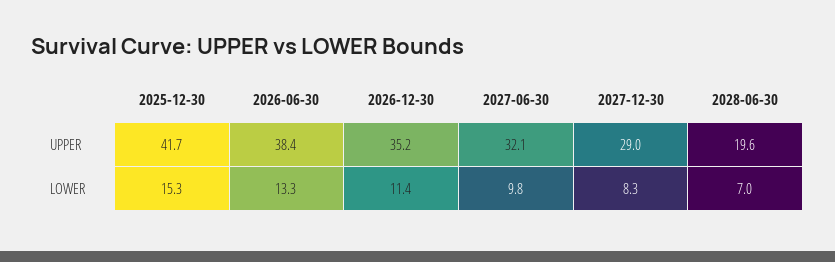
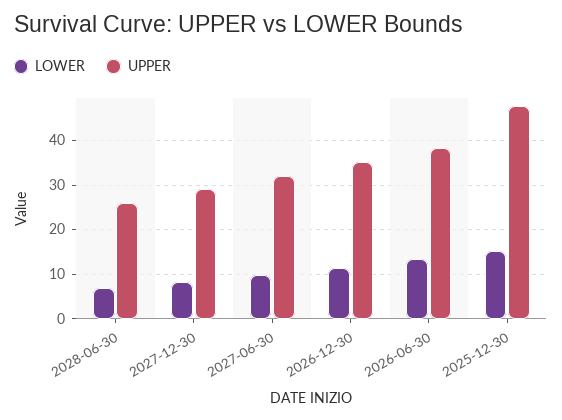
UPPER, 2025-12-30: 41.7 -> 48
UPPER, 2028-06-30: 19.6 -> 26

